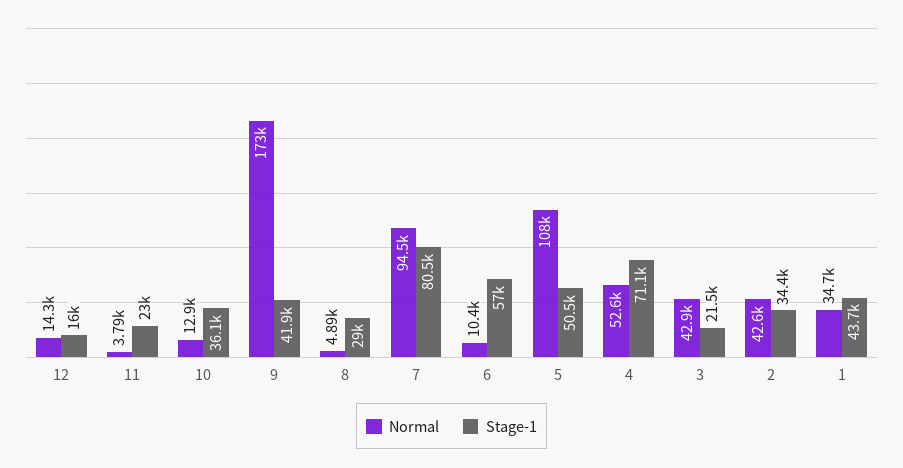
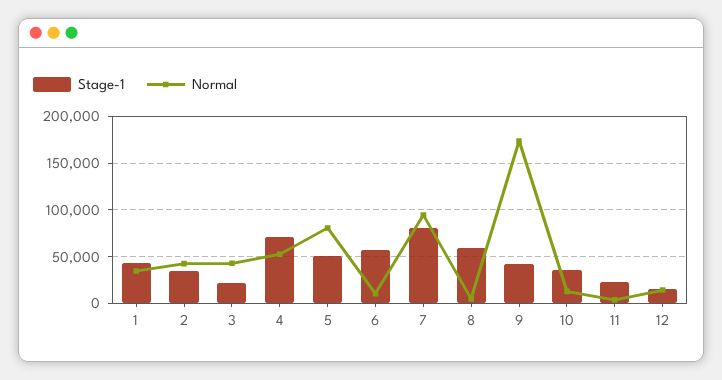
Stage-1, 8: 29000 -> 60000
Normal, 5: 108000 -> 80000

